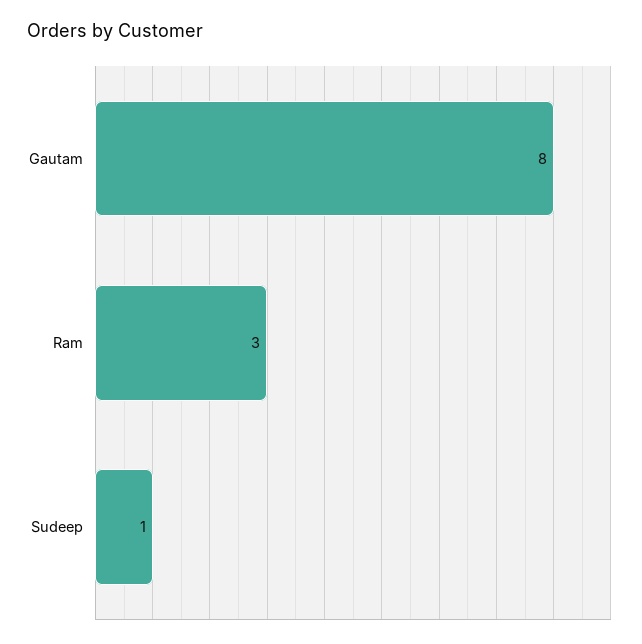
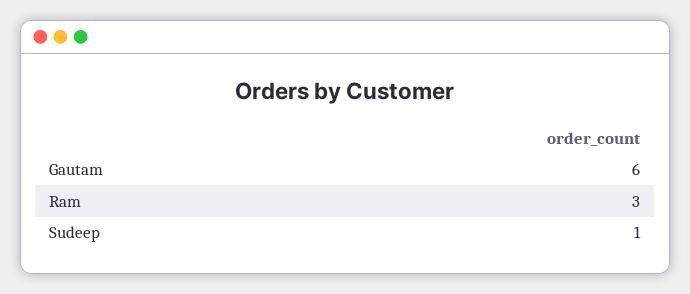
Gautam: 8 -> 6

